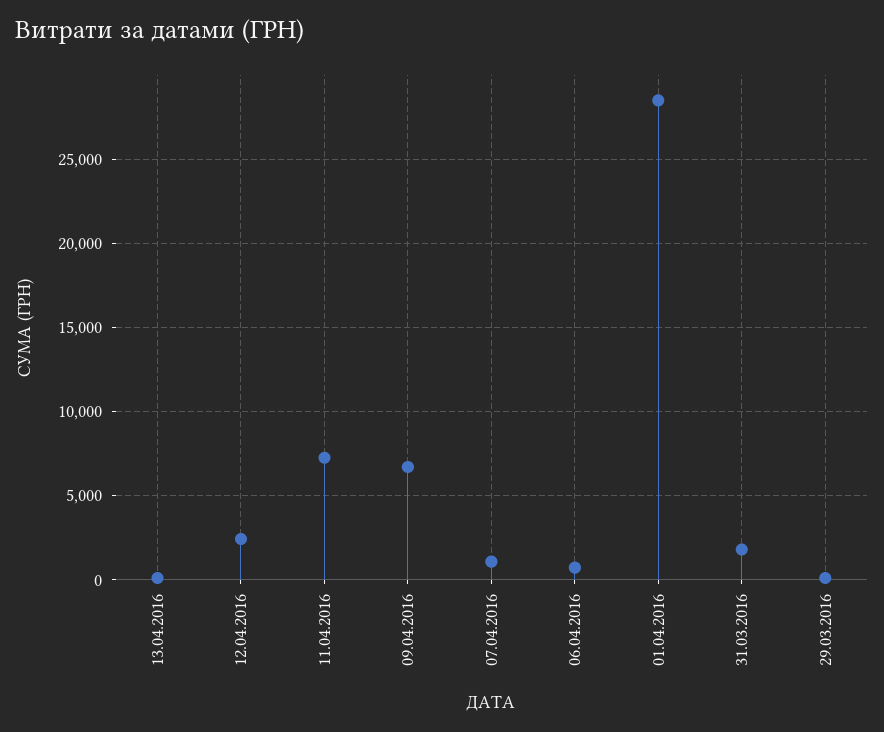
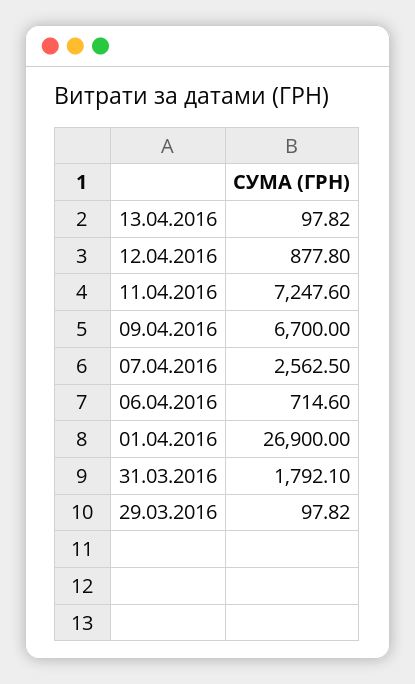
12.04.2016: 2500 -> 877.8
07.04.2016: 1000 -> 2562.5
01.04.2016: 28500 -> 26900

